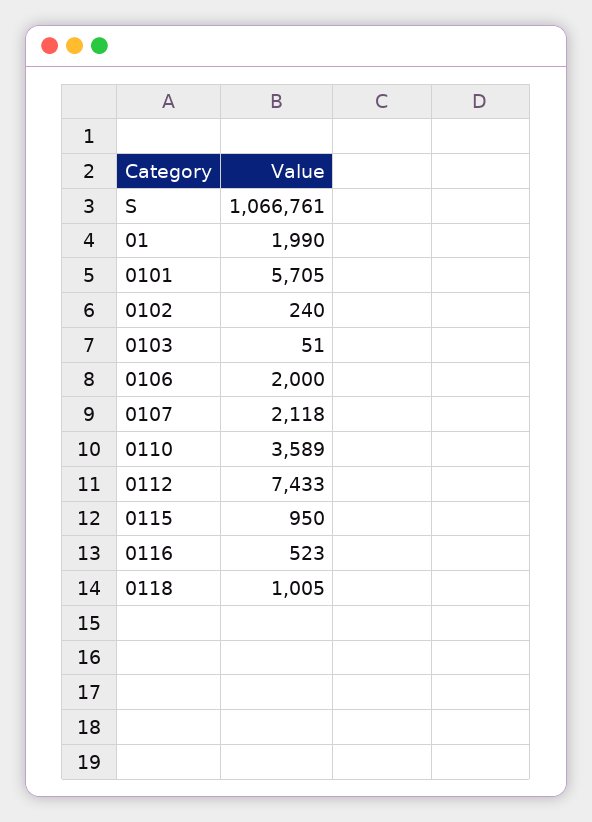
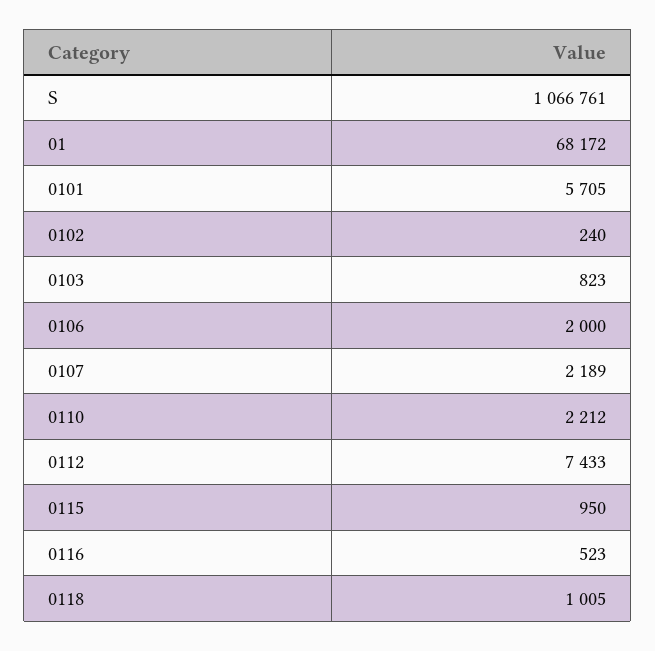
01: 1990 -> 68172
0103: 51 -> 823
0107: 2118 -> 2189
0110: 3589 -> 2212

